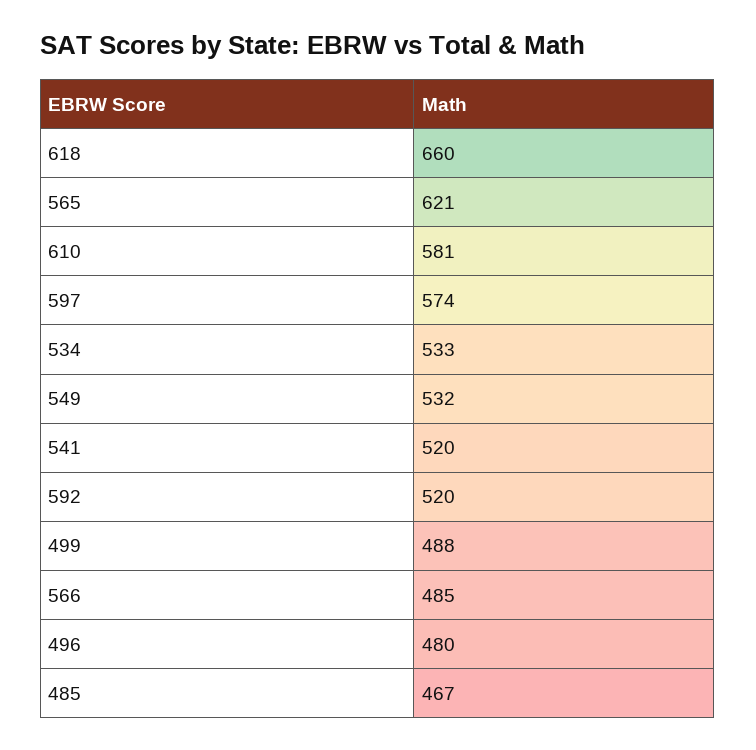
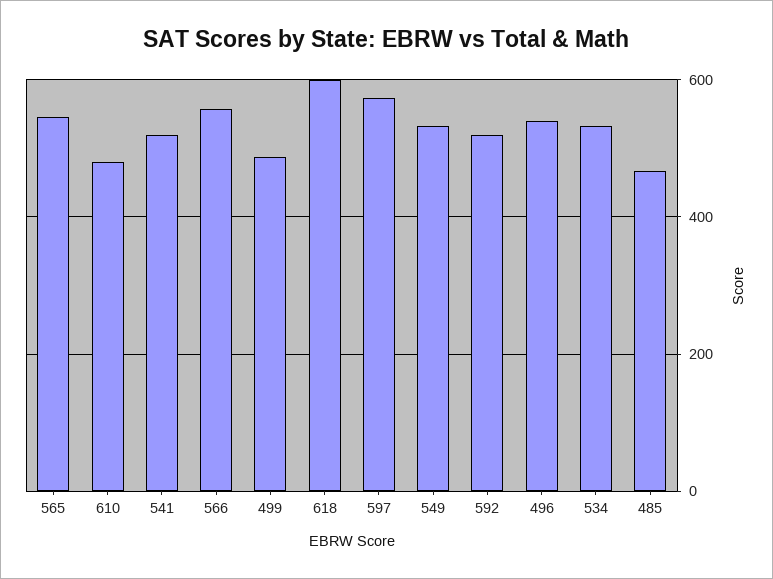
618: 660 -> 600
565: 621 -> 540
610: 581 -> 480
566: 485 -> 560
496: 480 -> 540

